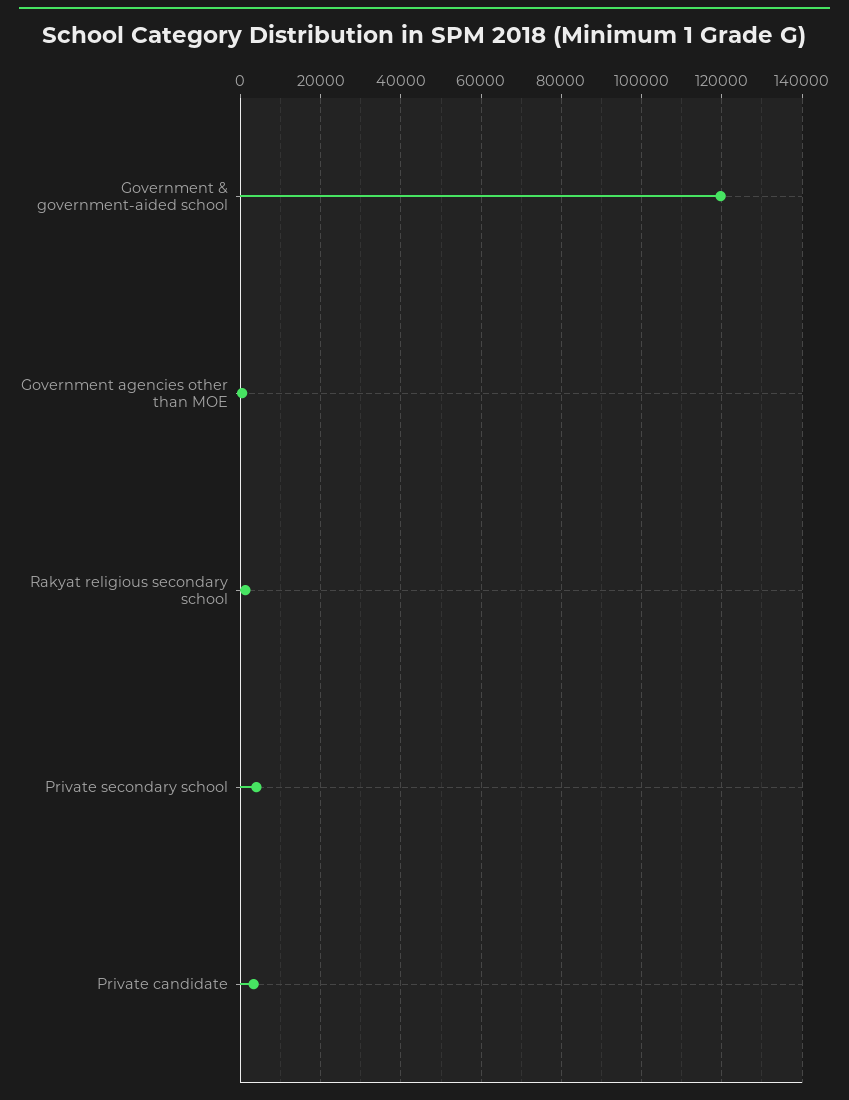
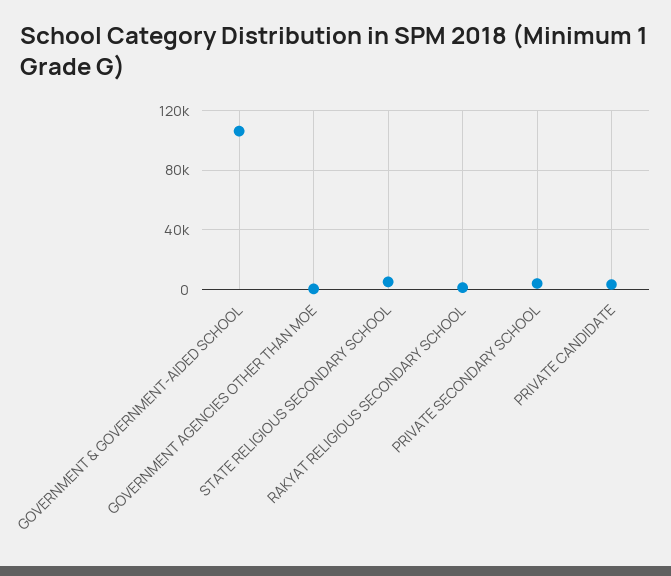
Government & government-aided school: 120000 -> 105000
STATE RELIGIOUS SECONDARY SCHOOL: none -> 5000

